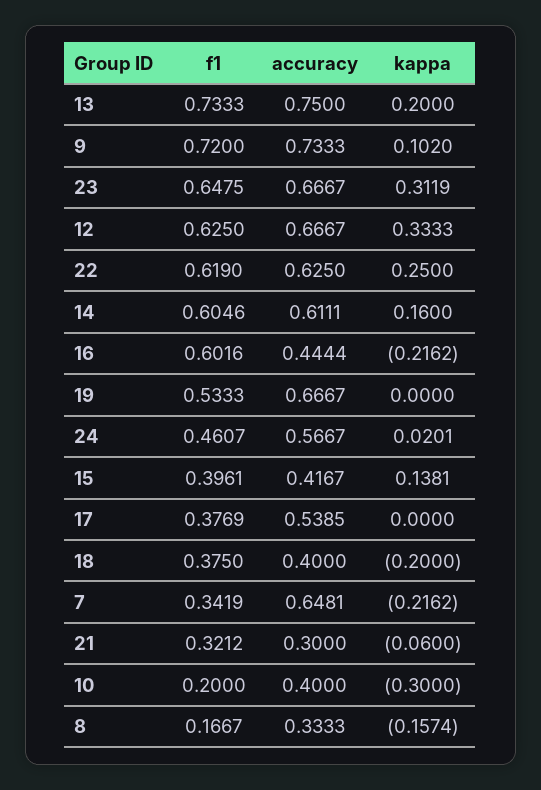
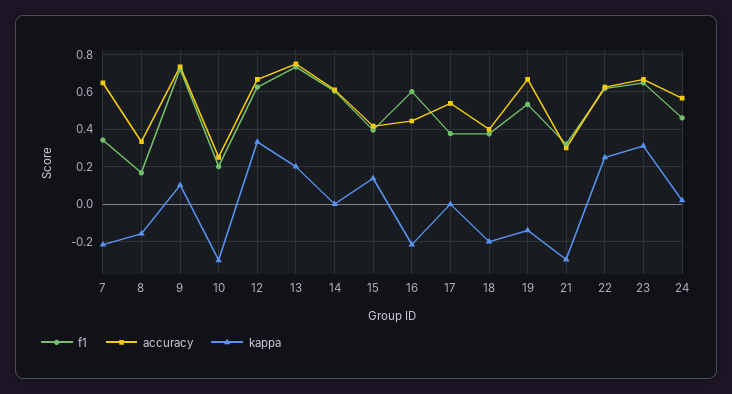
kappa, 14: 0.16 -> 0
kappa, 19: 0 -> -0.15
kappa, 21: -0.06 -> -0.3
accuracy, 10: 0.4 -> 0.25

